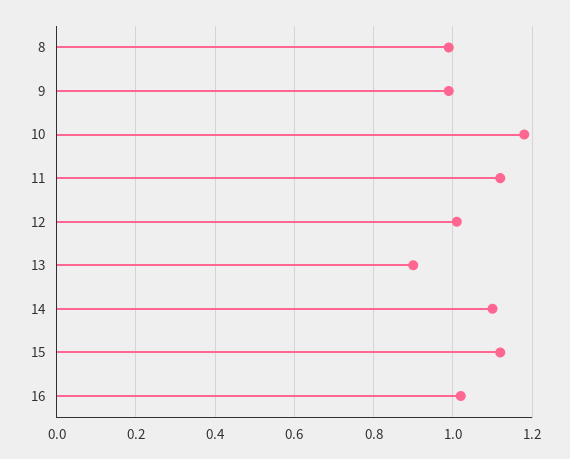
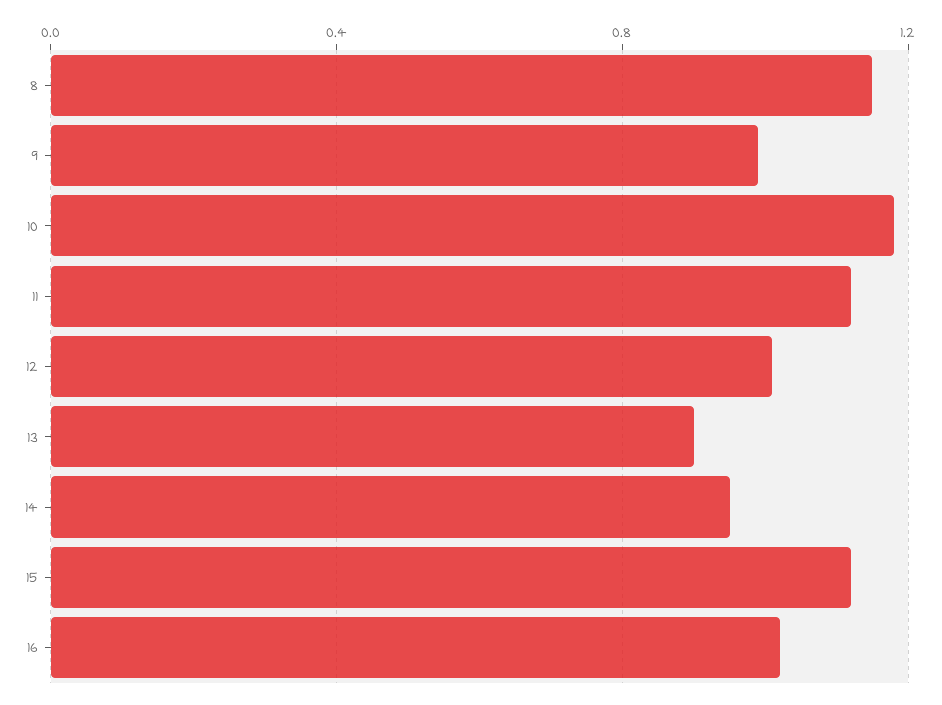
8: 1 -> 1.15
14: 1.1 -> 0.95

